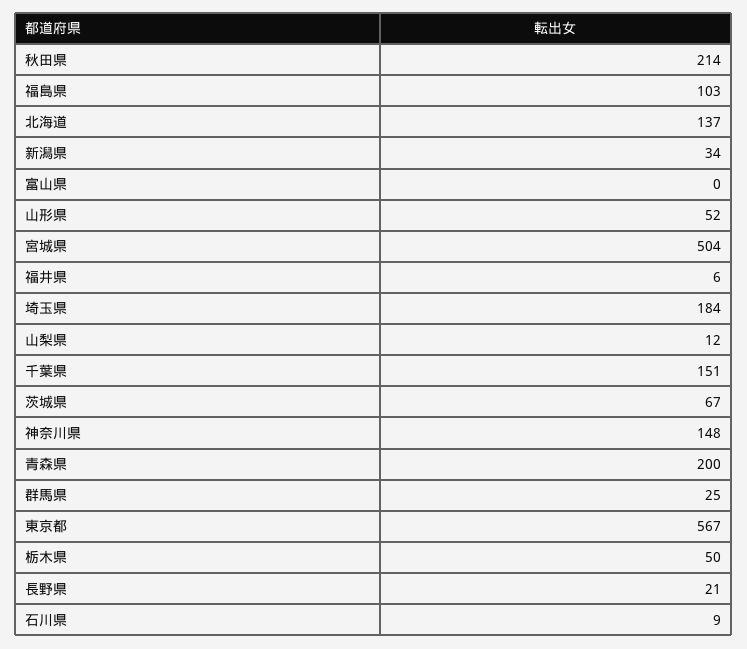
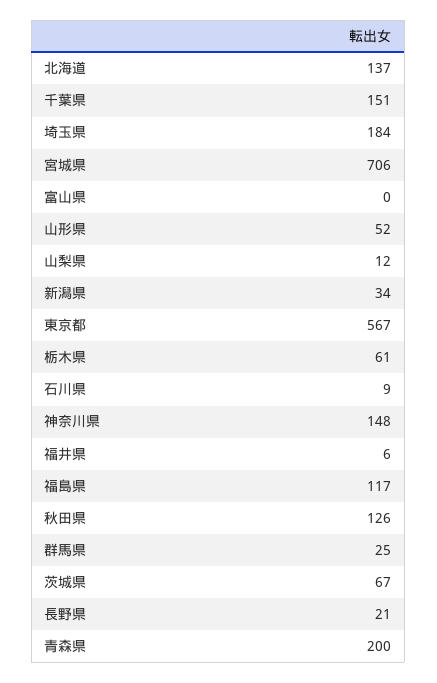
秋田県: 214 -> 126
福島県: 103 -> 117
宮城県: 504 -> 706
栃木県: 50 -> 61

